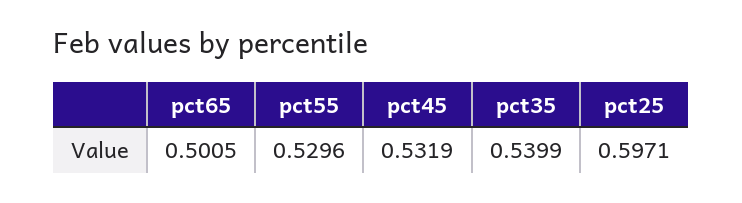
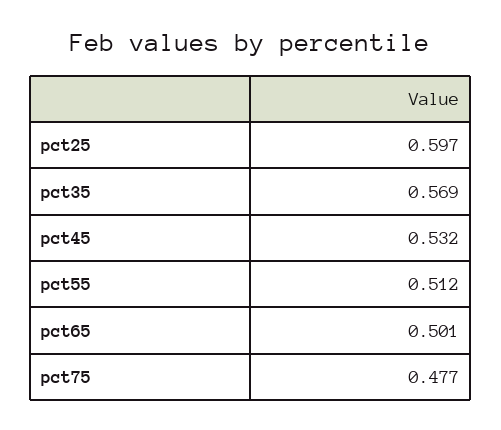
pct55: 0.5296 -> 0.512
pct35: 0.5399 -> 0.569
pct75: none -> 0.477

